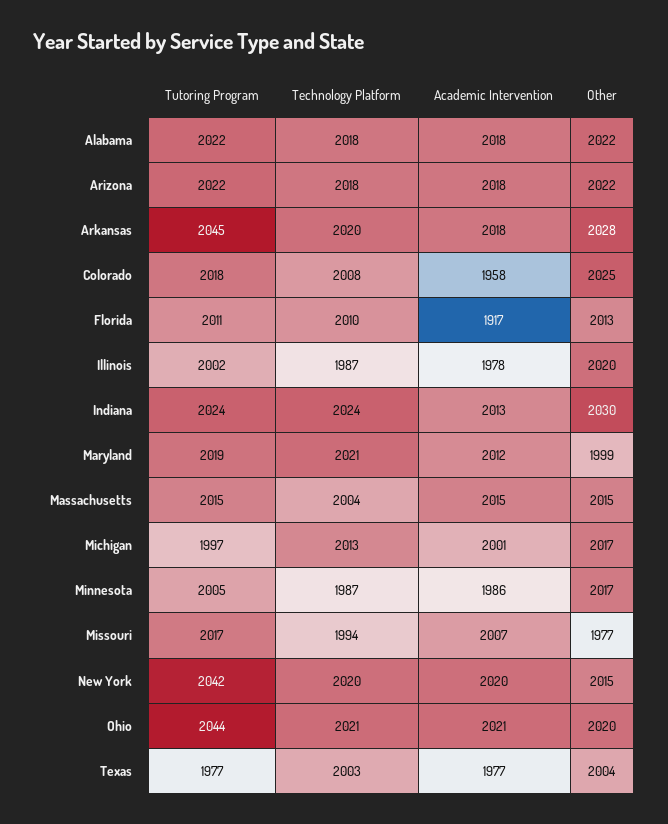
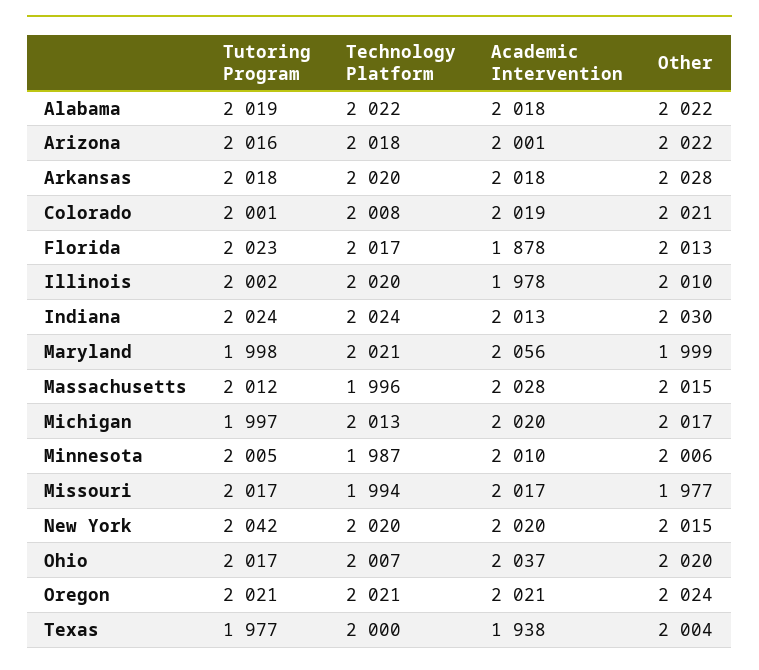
Tutoring Program, Alabama: 2022 -> 2019
Technology Platform, Alabama: 2018 -> 2022
Tutoring Program, Arizona: 2022 -> 2016
Academic Intervention, Arizona: 2018 -> 2001
Tutoring Program, Arkansas: 2045 -> 2018
Tutoring Program, Colorado: 2018 -> 2001
Academic Intervention, Colorado: 1958 -> 2019
Other, Colorado: 2025 -> 2021
Tutoring Program, Florida: 2011 -> 2023
Technology Platform, Florida: 2010 -> 2017
Academic Intervention, Florida: 1917 -> 1878
Technology Platform, Illinois: 1987 -> 2020
Other, Illinois: 2020 -> 2010
Tutoring Program, Maryland: 2019 -> 1998
Academic Intervention, Maryland: 2012 -> 2056
Tutoring Program, Massachusetts: 2015 -> 2012
Technology Platform, Massachusetts: 2004 -> 1996
Academic Intervention, Massachusetts: 2015 -> 2028
Academic Intervention, Michigan: 2001 -> 2020
Academic Intervention, Minnesota: 1986 -> 2010
Other, Minnesota: 2017 -> 2006
Academic Intervention, Missouri: 2007 -> 2017
Tutoring Program, Ohio: 2044 -> 2017
Technology Platform, Ohio: 2021 -> 2007
Academic Intervention, Ohio: 2021 -> 2037
Technology Platform, Texas: 2003 -> 2000
Academic Intervention, Texas: 1977 -> 1938
Tutoring Program, Oregon: none -> 2021
Technology Platform, Oregon: none -> 2021
Academic Intervention, Oregon: none -> 2021
Other, Oregon: none -> 2024

